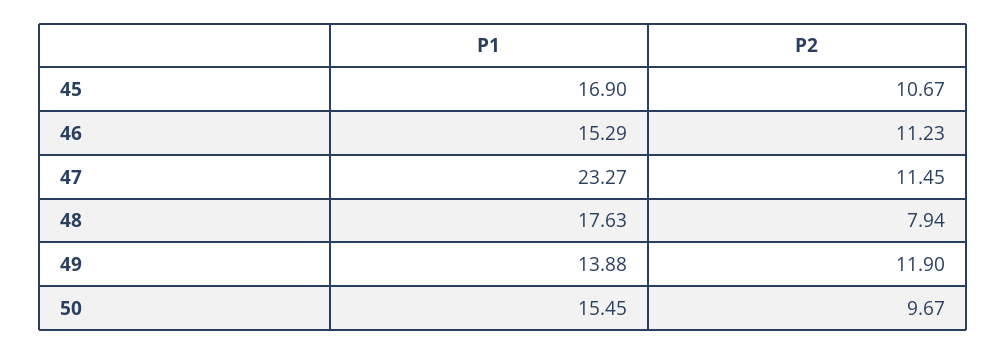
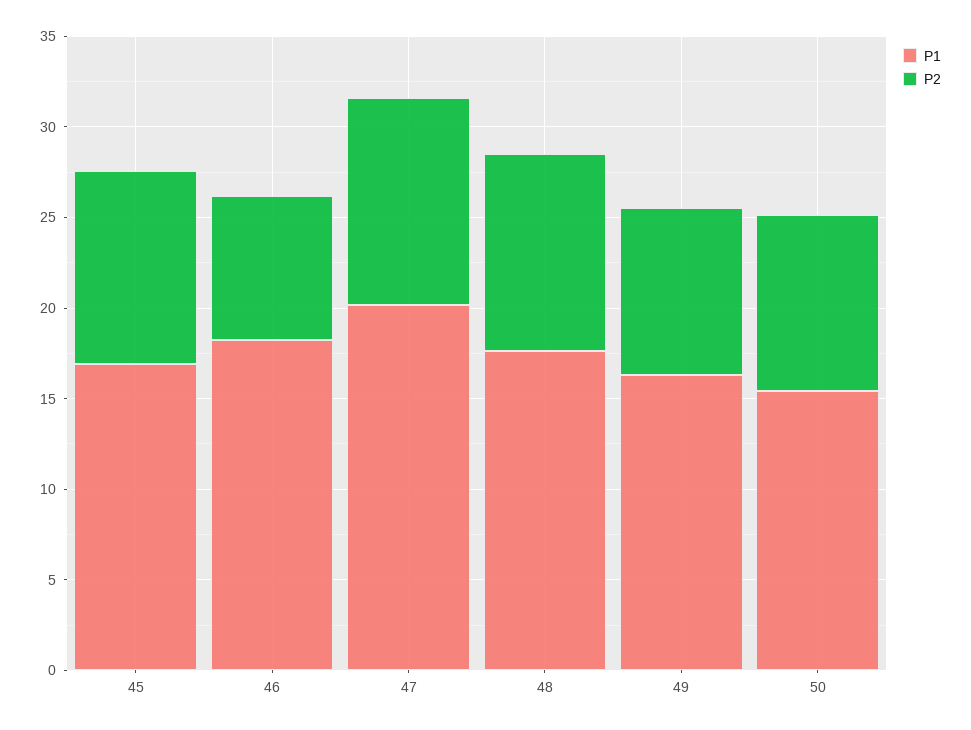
P1, 46: 15.29 -> 18
P2, 46: 11.23 -> 8
P1, 47: 23.27 -> 20
P2, 48: 7.94 -> 11
P1, 49: 13.88 -> 16
P2, 49: 11.9 -> 9

